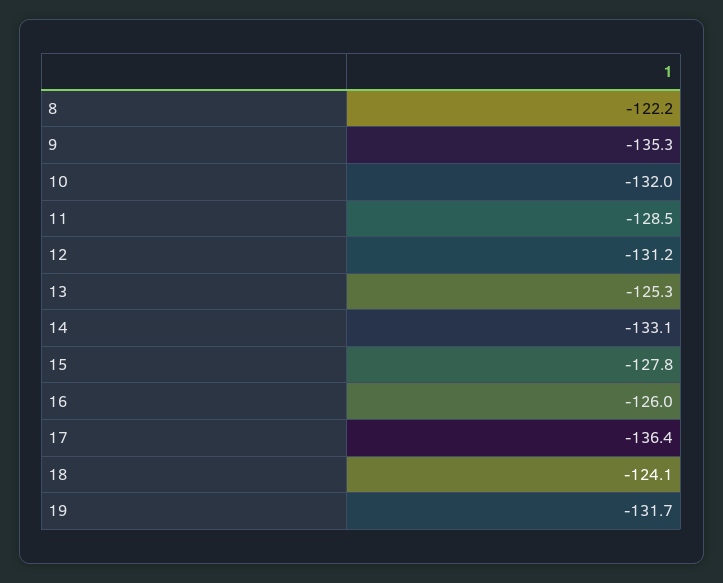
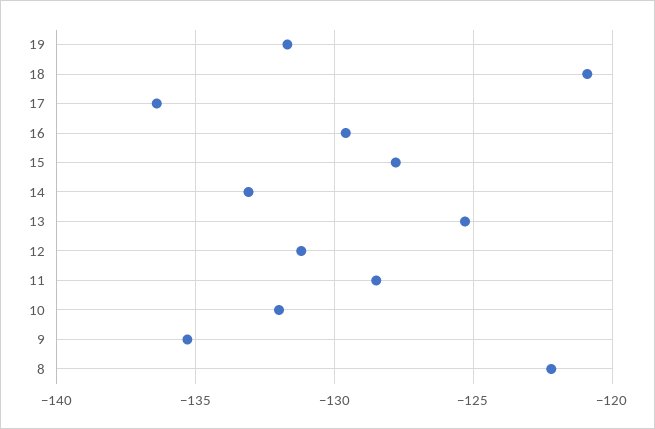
16: -126 -> -129.5
18: -124.1 -> -121

